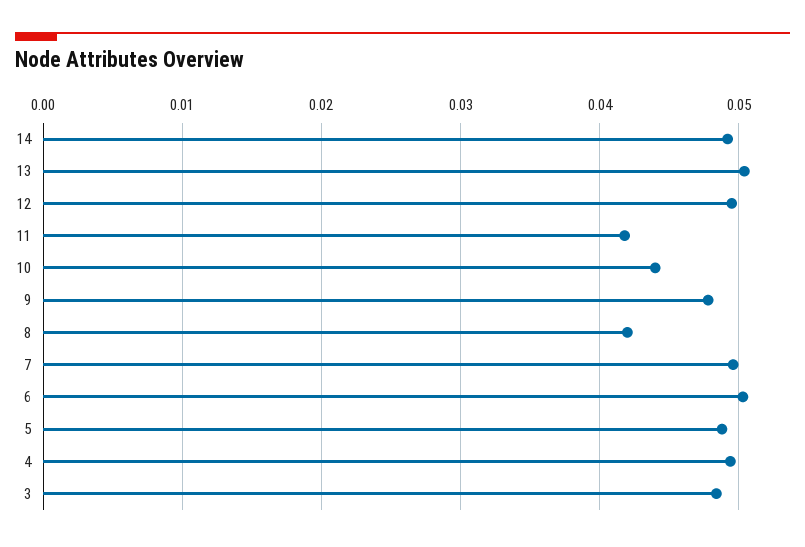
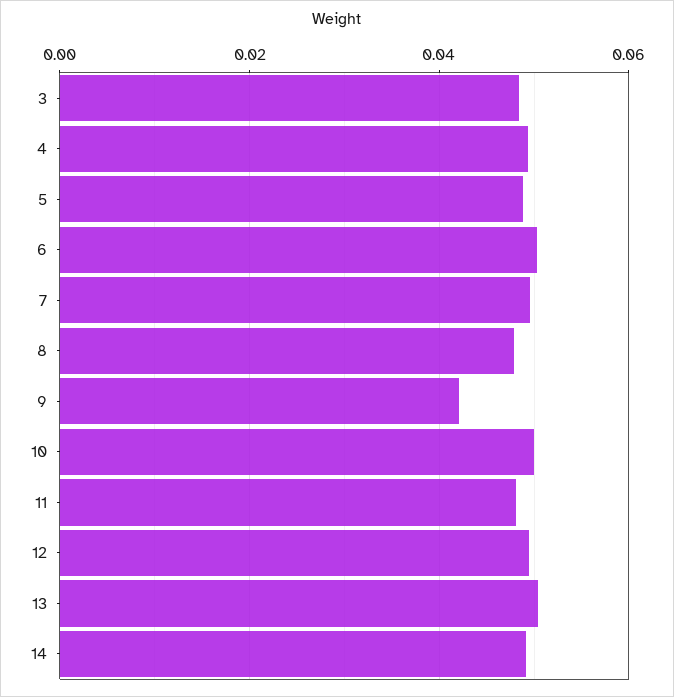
11: 0.042 -> 0.048
10: 0.044 -> 0.05
9: 0.048 -> 0.042
8: 0.042 -> 0.048

